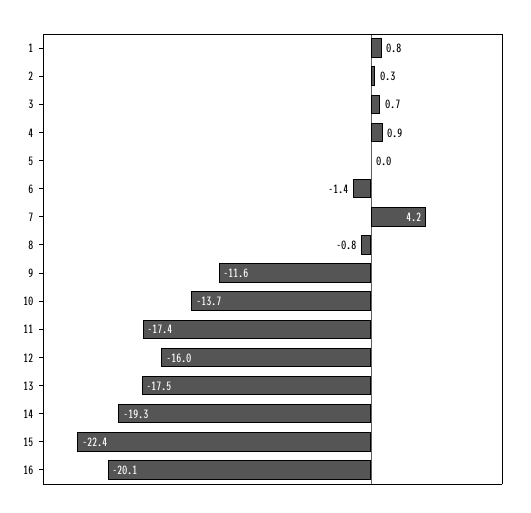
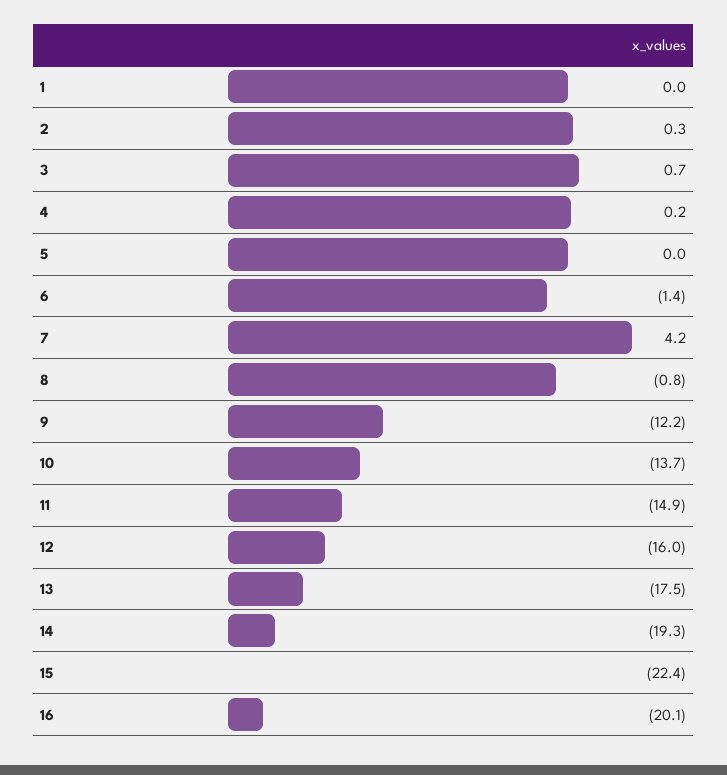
1: 0.8 -> 0
4: 0.9 -> 0.2
9: -11.6 -> -12.2
11: -17.4 -> -14.9

